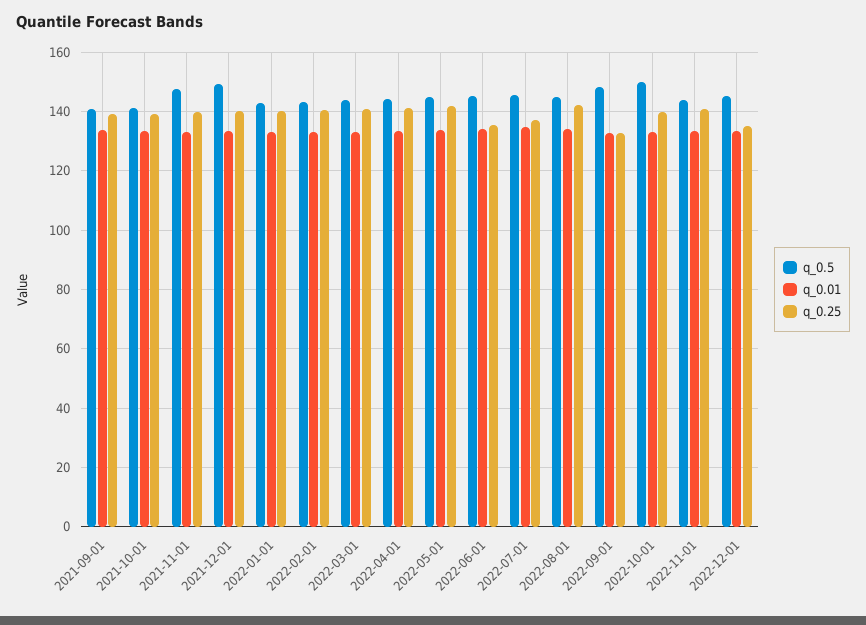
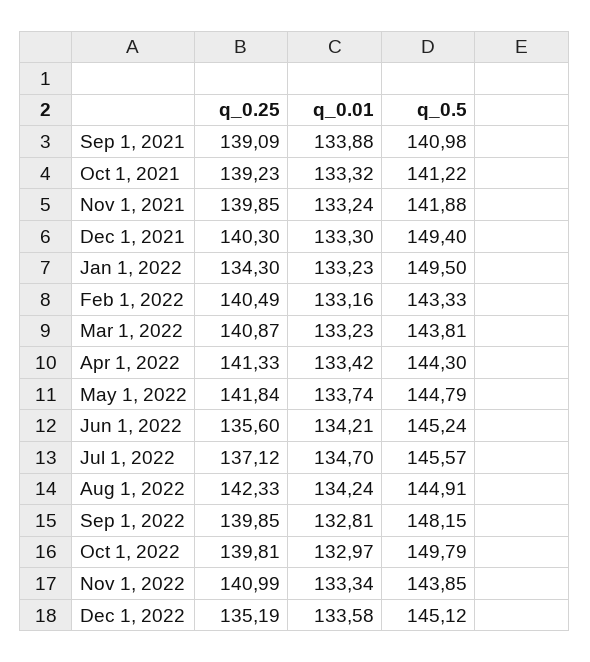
q_0.5, 2021-11-01: 147.5 -> 141.88
q_0.5, 2022-01-01: 142.5 -> 149.5
q_0.25, 2022-01-01: 140 -> 134.3
q_0.25, 2022-09-01: 132.5 -> 139.85

